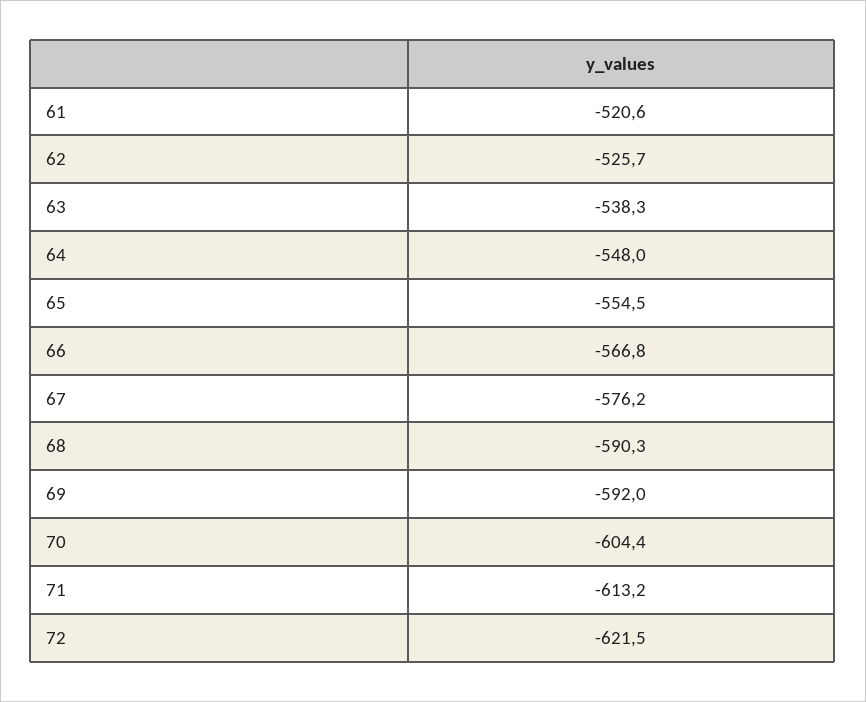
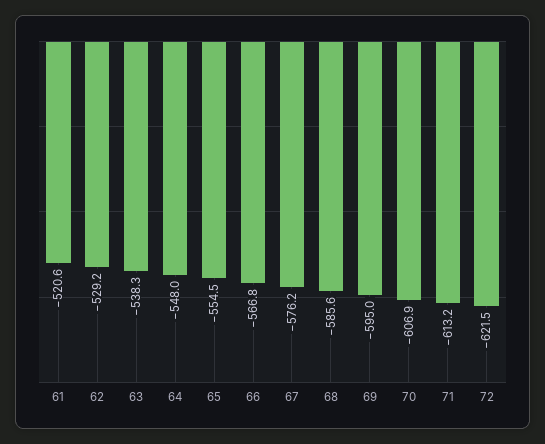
62: -525.7 -> -529.2
68: -590.3 -> -585.6
69: -592 -> -595
70: -604.4 -> -606.9

